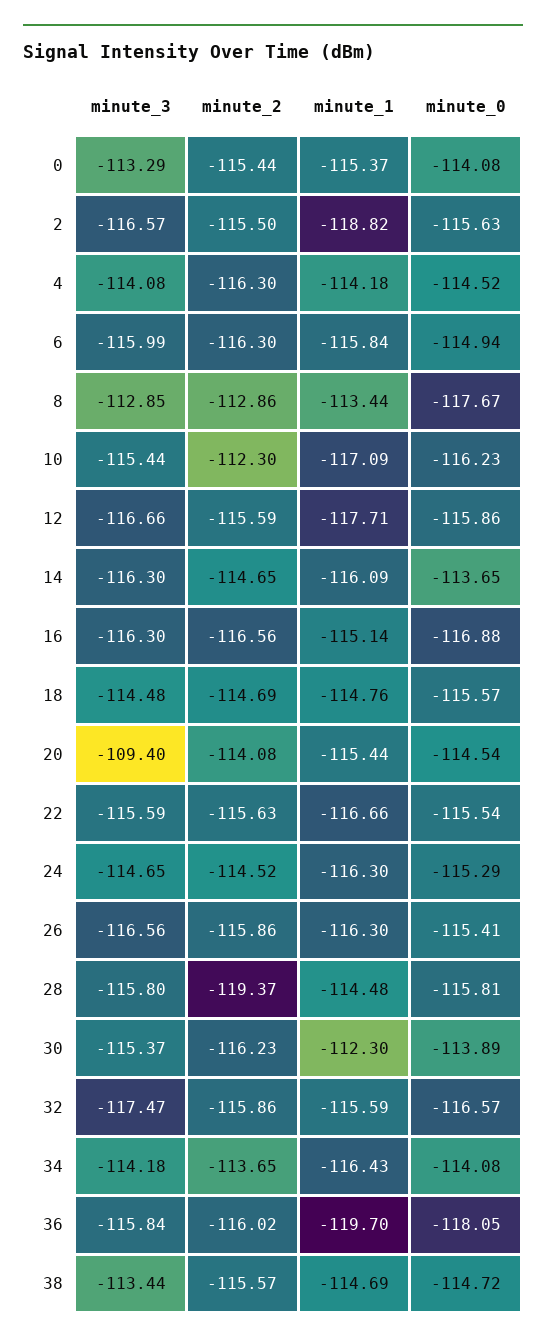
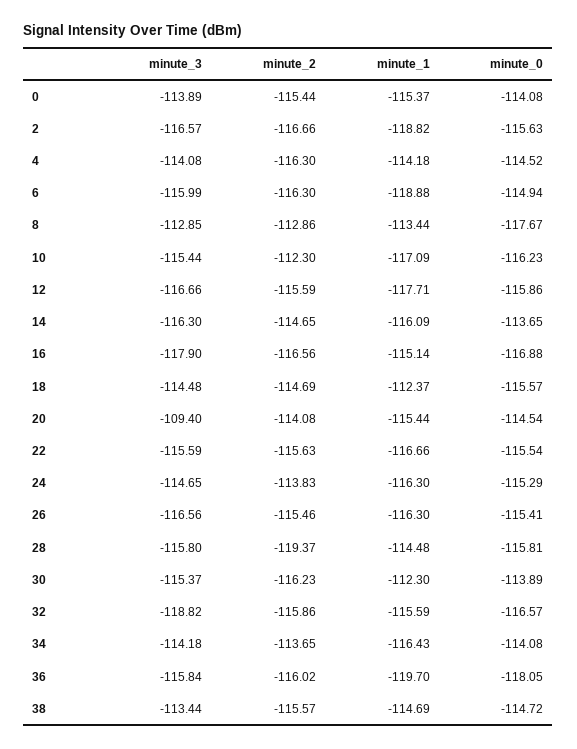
minute_3, 0: -113.29 -> -113.89
minute_2, 2: -115.5 -> -116.66
minute_1, 6: -115.84 -> -118.88
minute_3, 16: -116.3 -> -117.9
minute_1, 18: -114.76 -> -112.37
minute_2, 24: -114.52 -> -113.83
minute_2, 26: -115.86 -> -115.46
minute_3, 32: -117.47 -> -118.82

